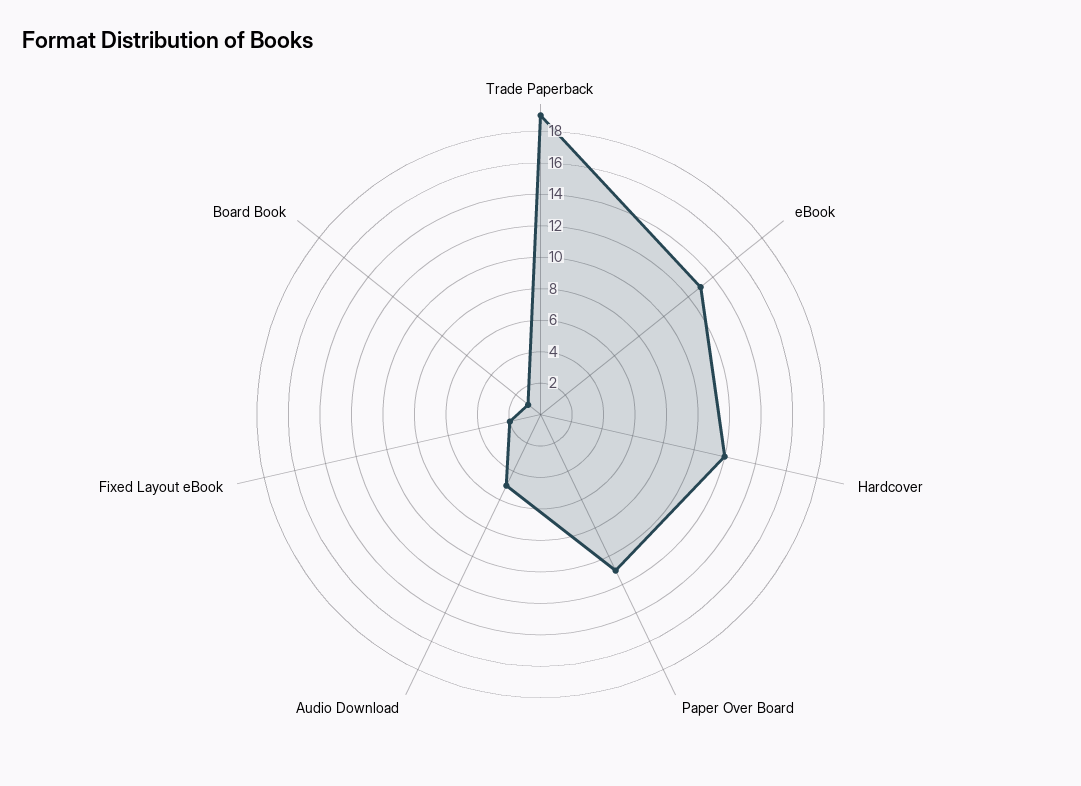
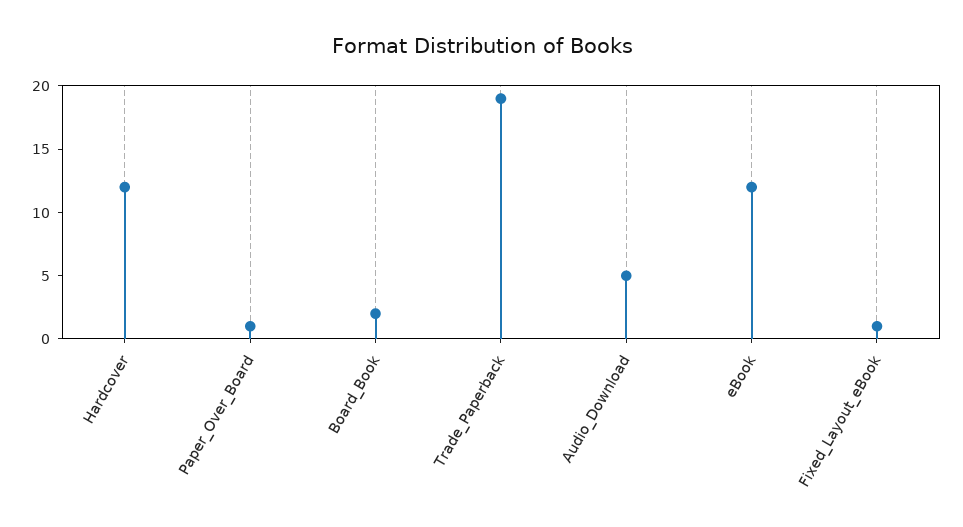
eBook: 13 -> 12
Paper Over Board: 11 -> 1
Fixed Layout eBook: 2 -> 1
Board Book: 1 -> 2

